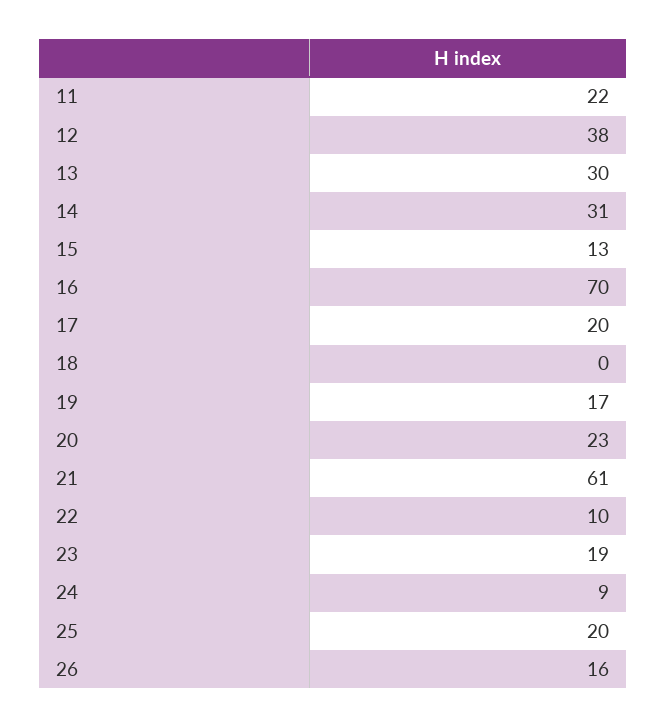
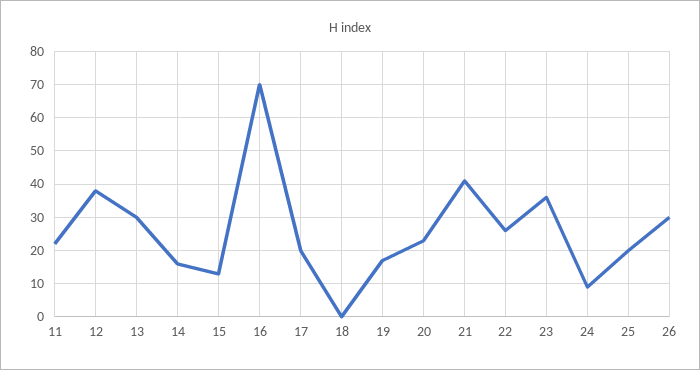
14: 31 -> 15
21: 61 -> 40
22: 10 -> 25
23: 19 -> 35
26: 16 -> 30

